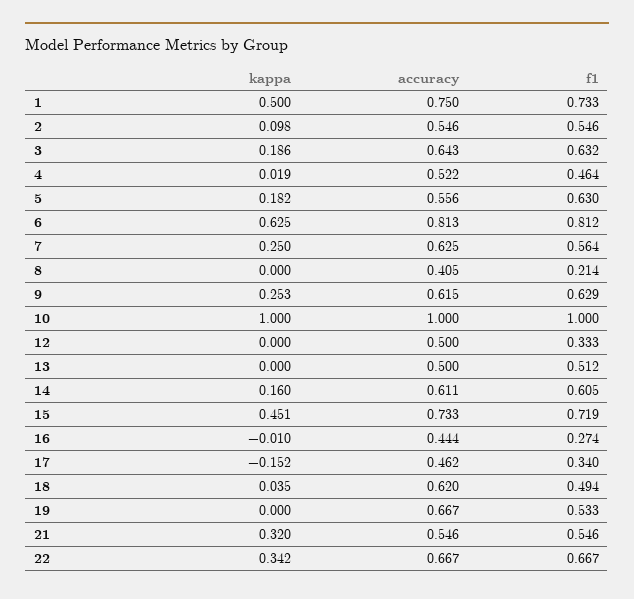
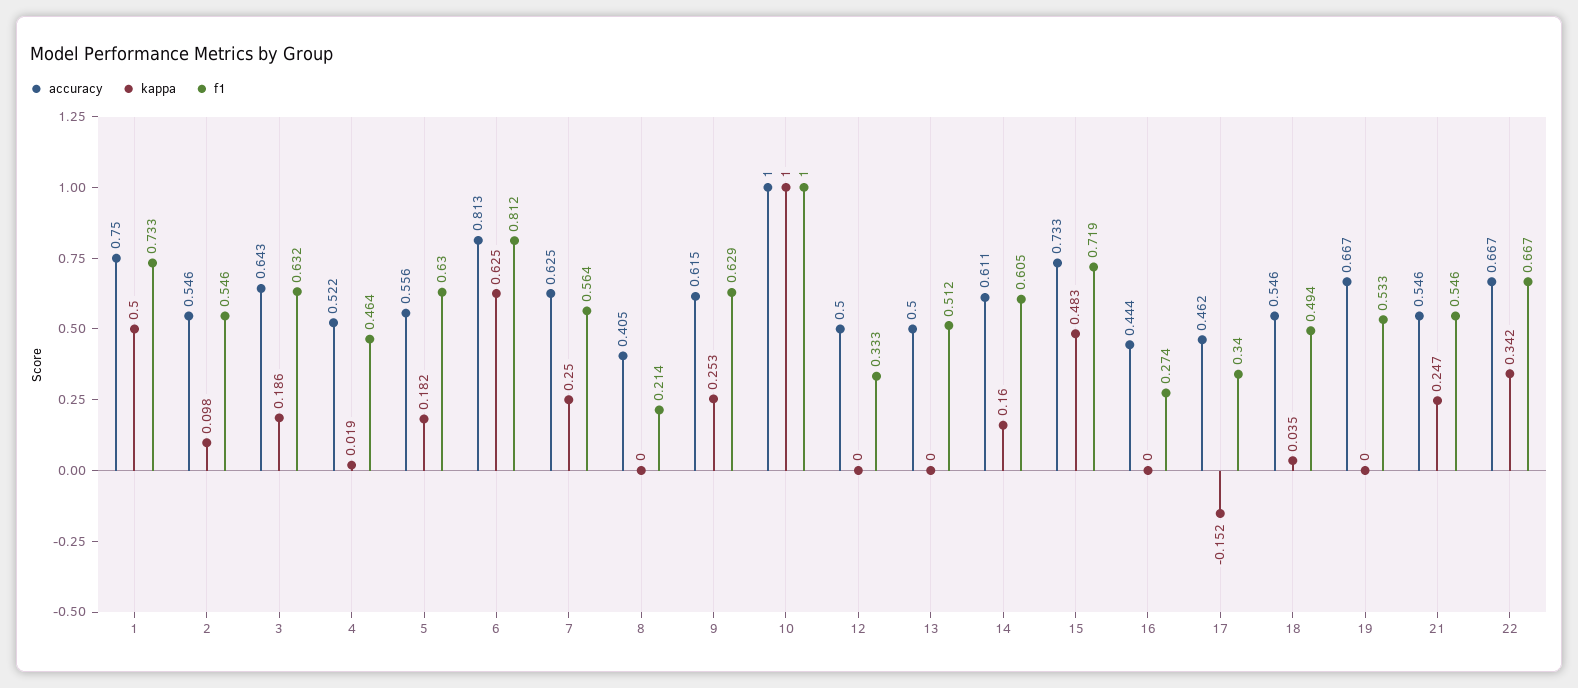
kappa, 15: 0.451 -> 0.483
kappa, 16: -0.01 -> 0
accuracy, 18: 0.62 -> 0.546
kappa, 21: 0.32 -> 0.247

